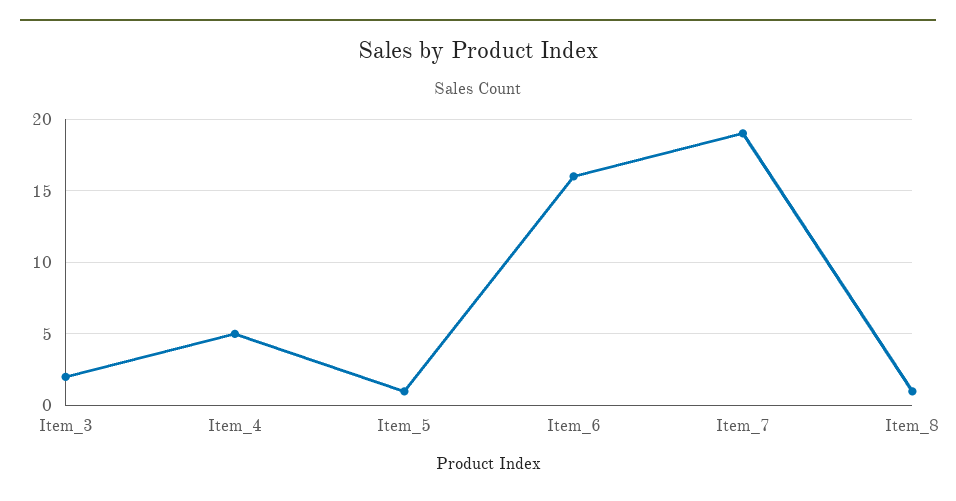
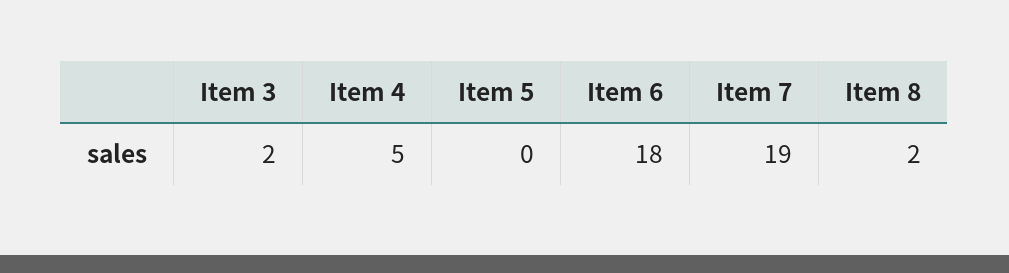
Item_5: 1 -> 0
Item_6: 16 -> 18
Item_8: 1 -> 2

